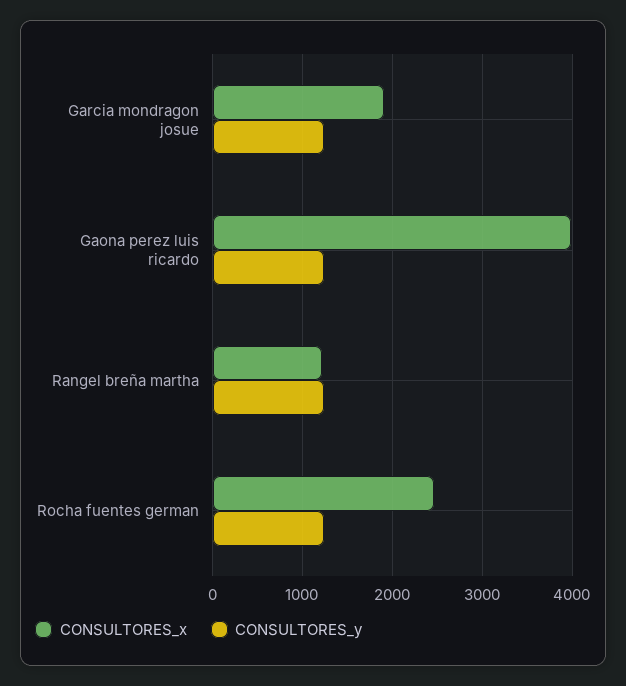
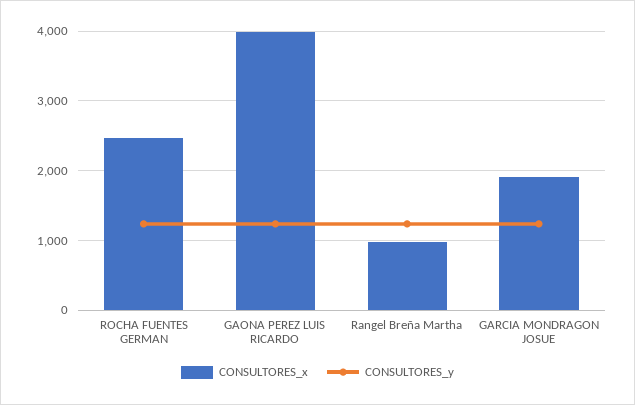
CONSULTORES_x, Rangel breña martha: 1200 -> 1000

